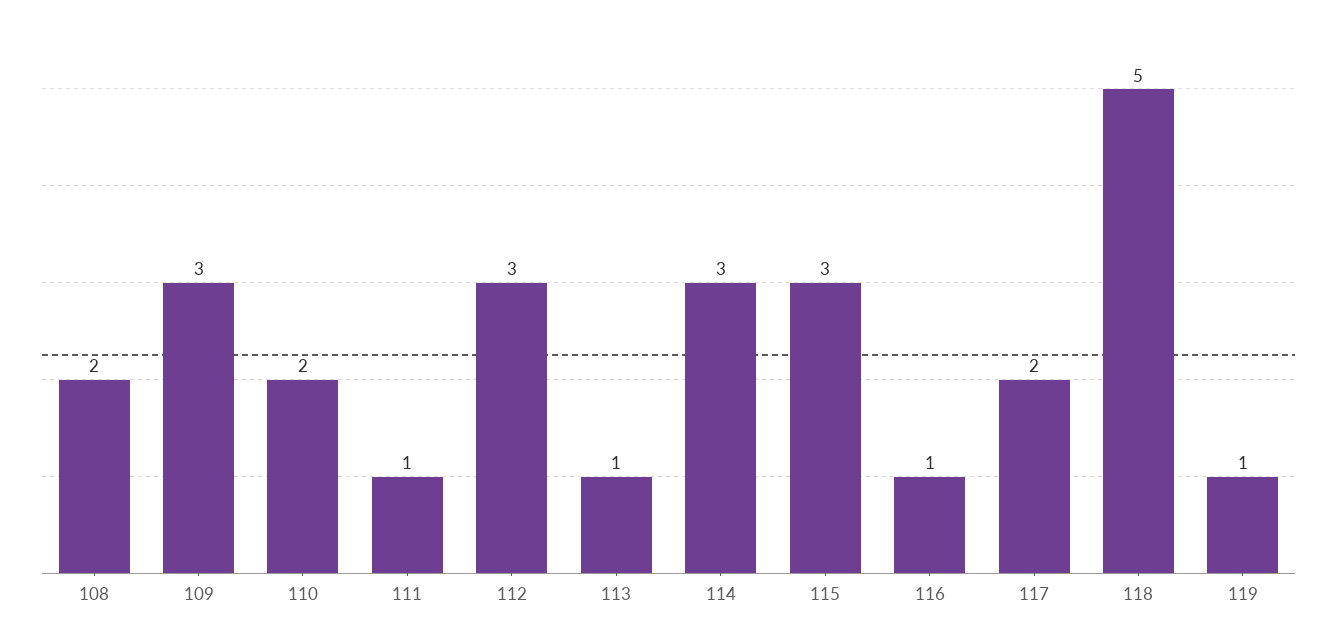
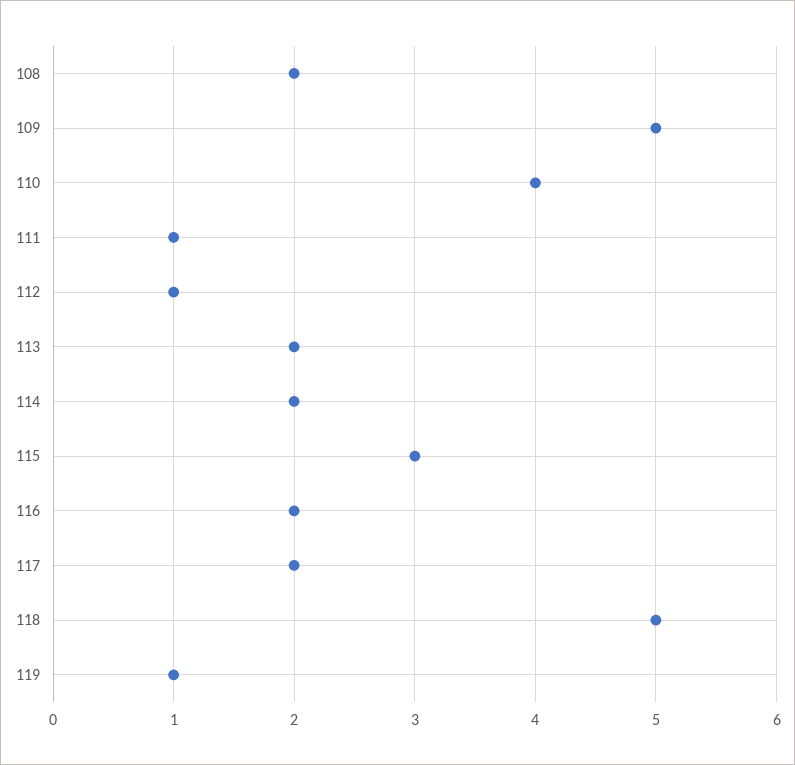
109: 3 -> 5
110: 2 -> 4
112: 3 -> 1
113: 1 -> 2
114: 3 -> 2
116: 1 -> 2

